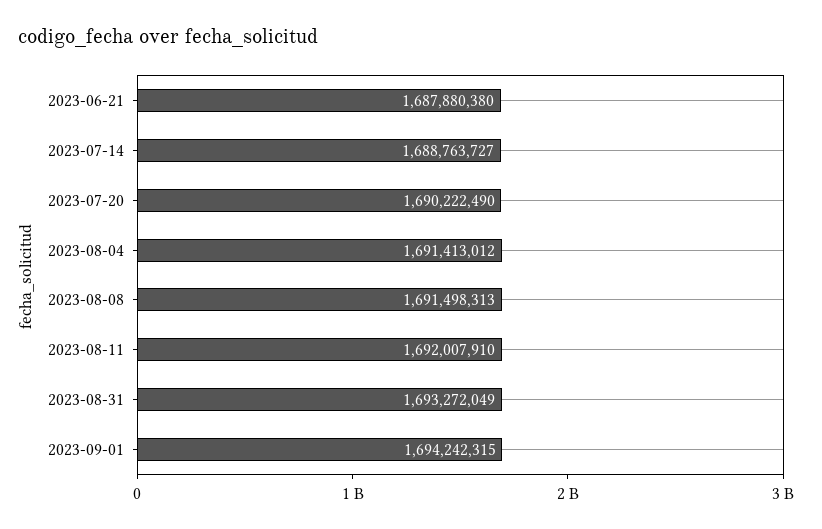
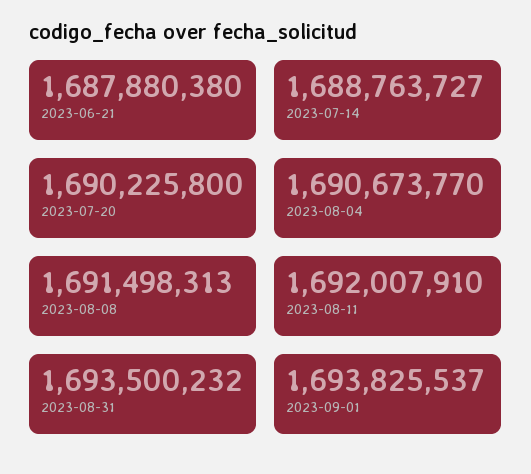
2023-07-20: 1690222490 -> 1690225800
2023-08-04: 1691413012 -> 1690673770
2023-08-31: 1693272049 -> 1693500232
2023-09-01: 1694242315 -> 1693825537

